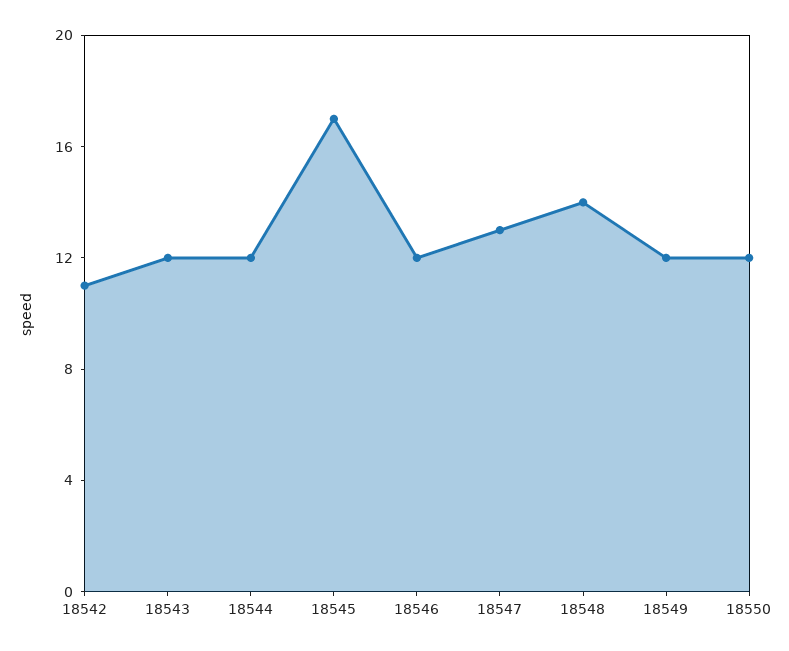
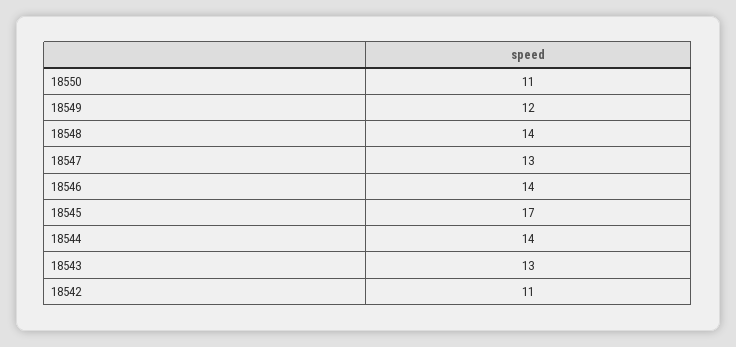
18543: 12 -> 13
18544: 12 -> 14
18546: 12 -> 14
18550: 12 -> 11

